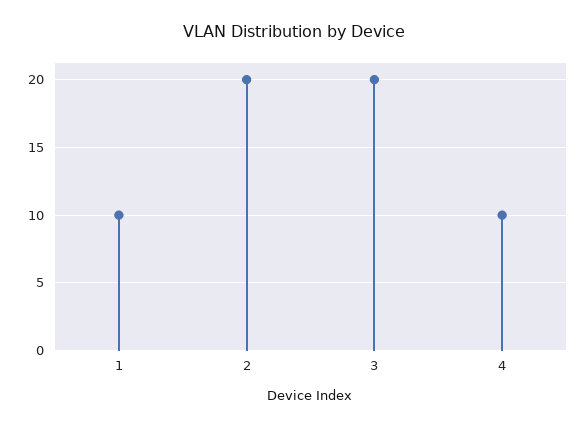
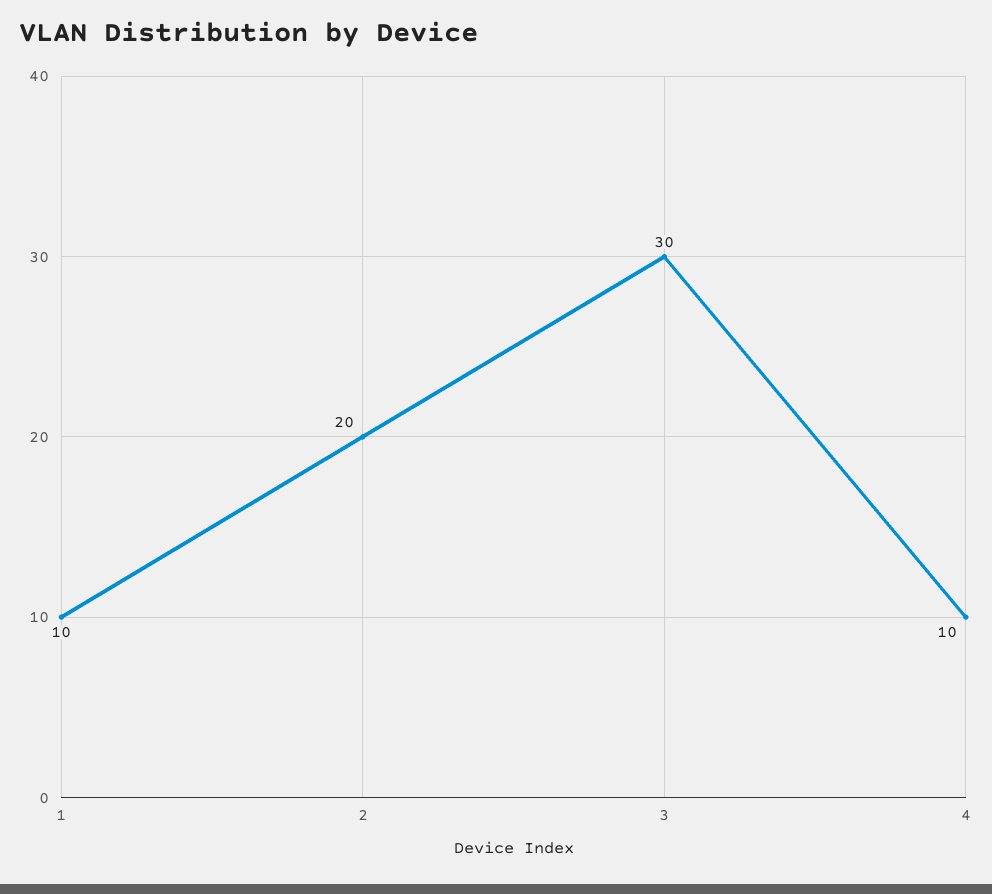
3: 20 -> 30

